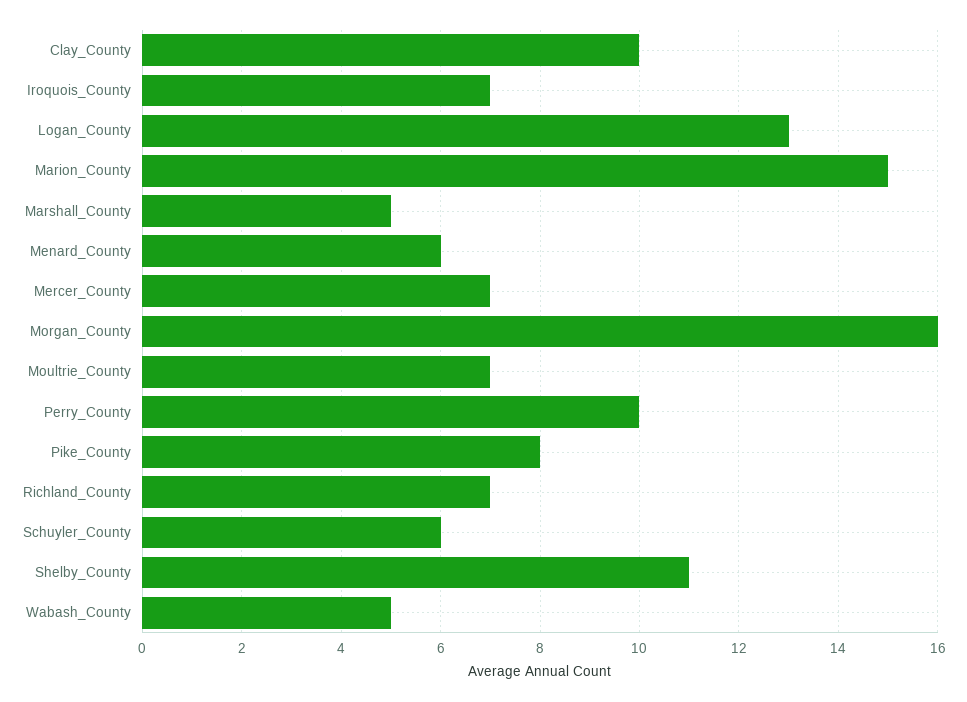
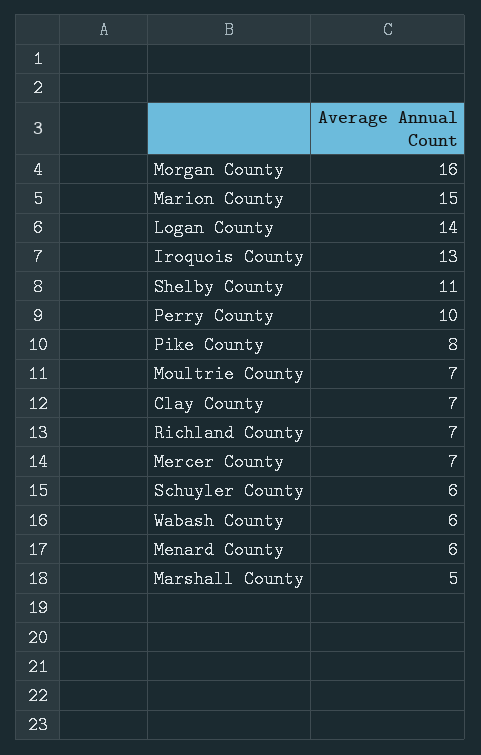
Clay_County: 10 -> 7
Iroquois_County: 7 -> 13
Logan_County: 13 -> 14
Wabash_County: 5 -> 6

